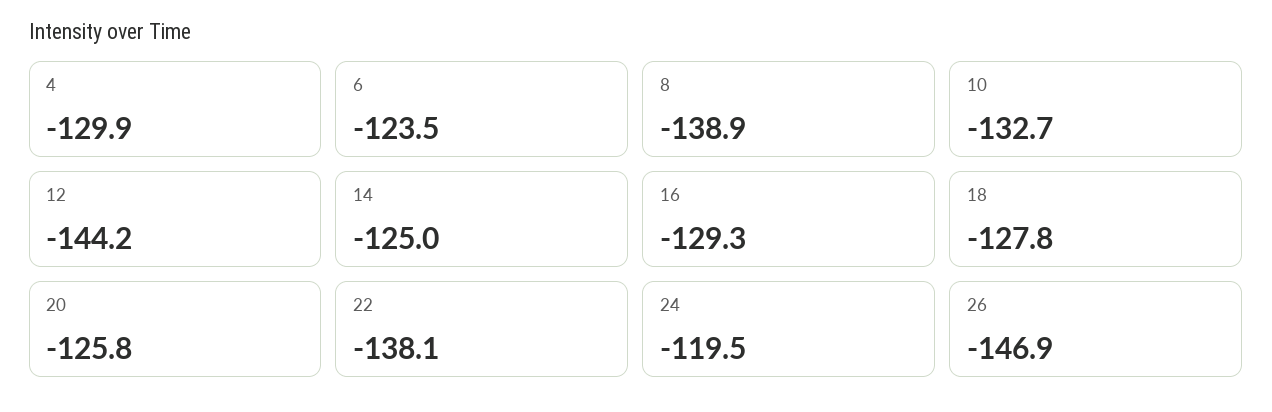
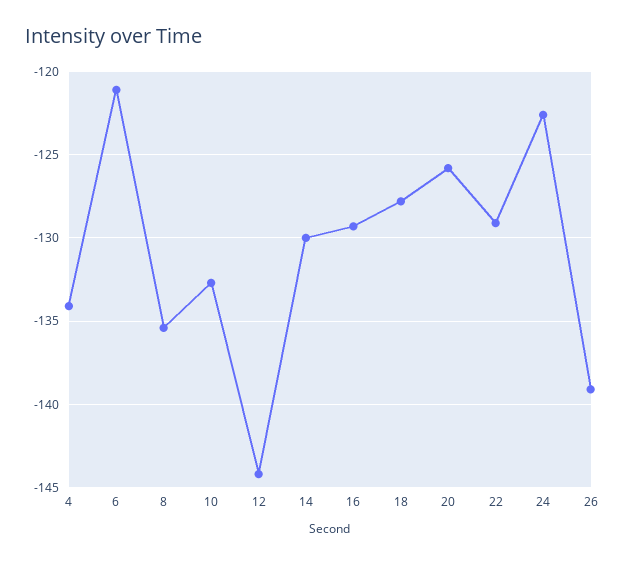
4: -129.9 -> -134
6: -123.5 -> -121
8: -138.9 -> -135.5
14: -125 -> -130
22: -138.1 -> -129
24: -119.5 -> -122.5
26: -146.9 -> -139

